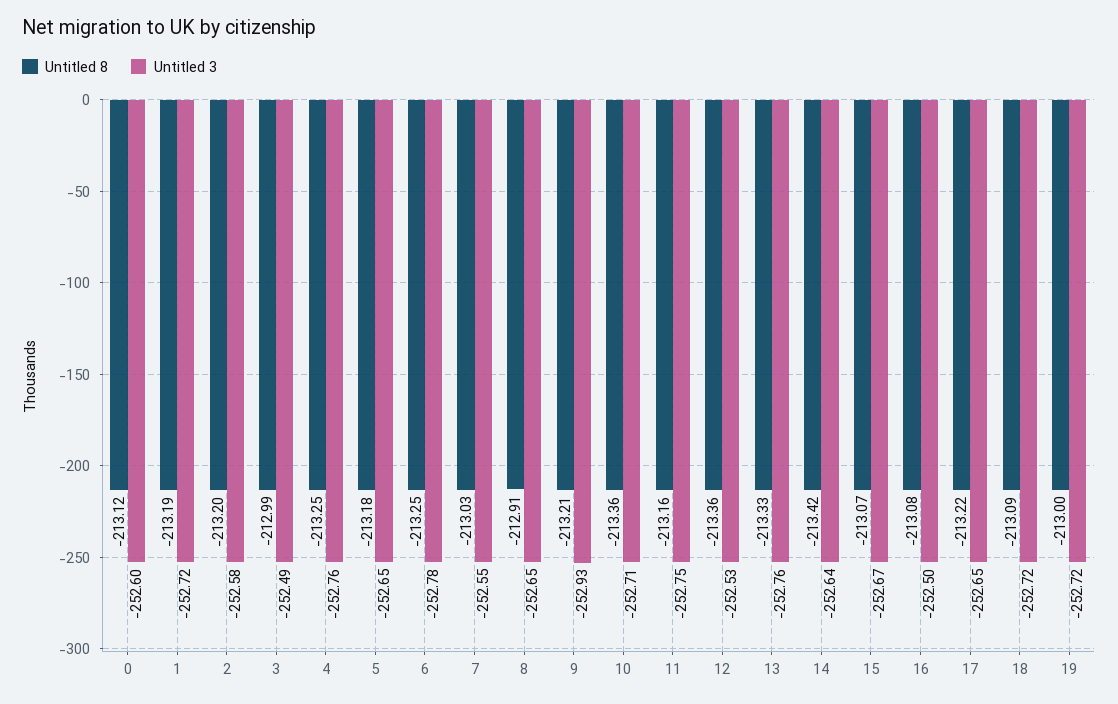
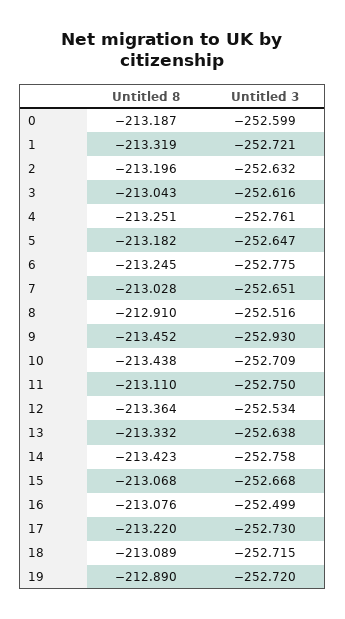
Untitled 8, 0: -213.12 -> -213.187
Untitled 8, 1: -213.19 -> -213.319
Untitled 3, 2: -252.58 -> -252.632
Untitled 8, 3: -212.99 -> -213.043
Untitled 3, 3: -252.49 -> -252.616
Untitled 3, 7: -252.55 -> -252.651
Untitled 3, 8: -252.65 -> -252.516
Untitled 8, 9: -213.21 -> -213.452
Untitled 8, 10: -213.36 -> -213.438
Untitled 8, 11: -213.16 -> -213.11
Untitled 3, 13: -252.76 -> -252.638
Untitled 3, 14: -252.64 -> -252.758
Untitled 3, 17: -252.65 -> -252.73
Untitled 8, 19: -213 -> -212.89

